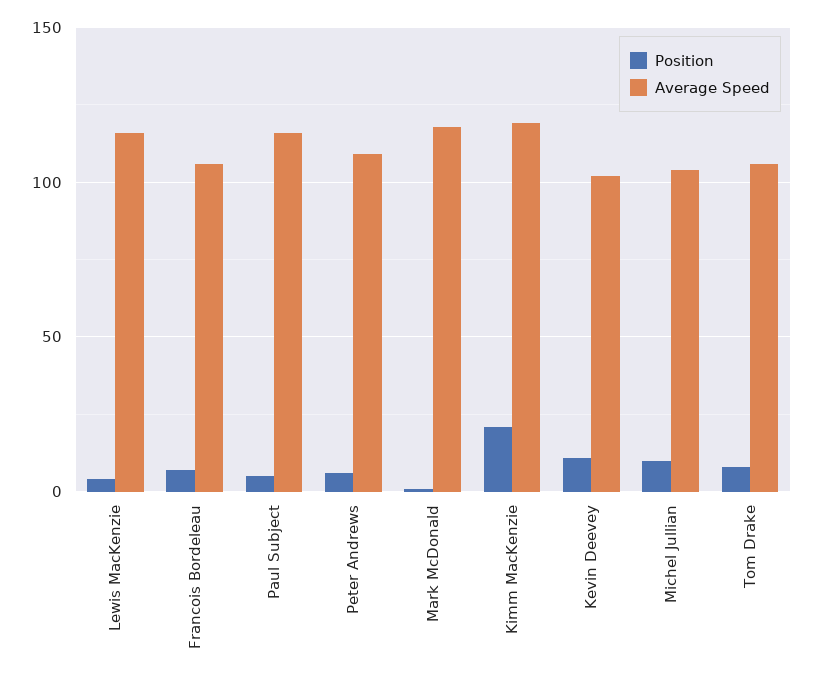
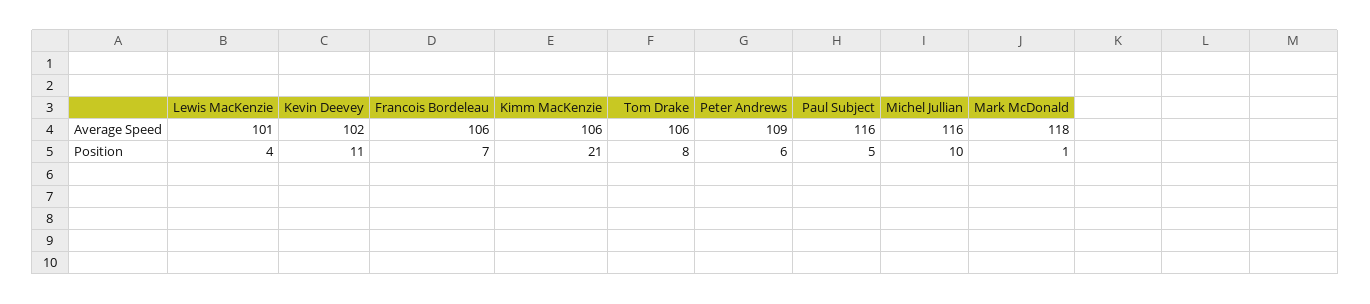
Average Speed, Lewis MacKenzie: 115 -> 101
Average Speed, Kimm MacKenzie: 120 -> 106
Average Speed, Michel Jullian: 105 -> 116

